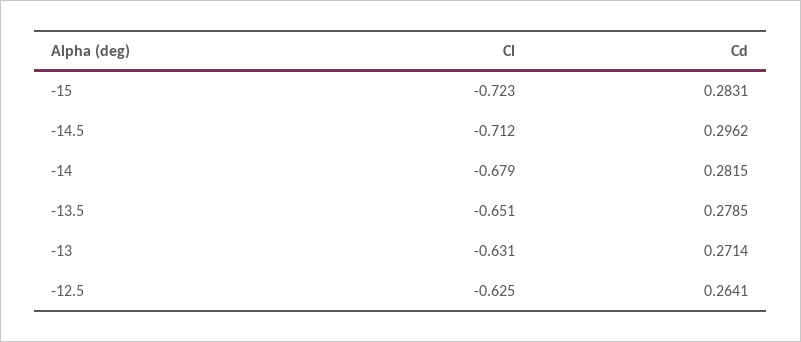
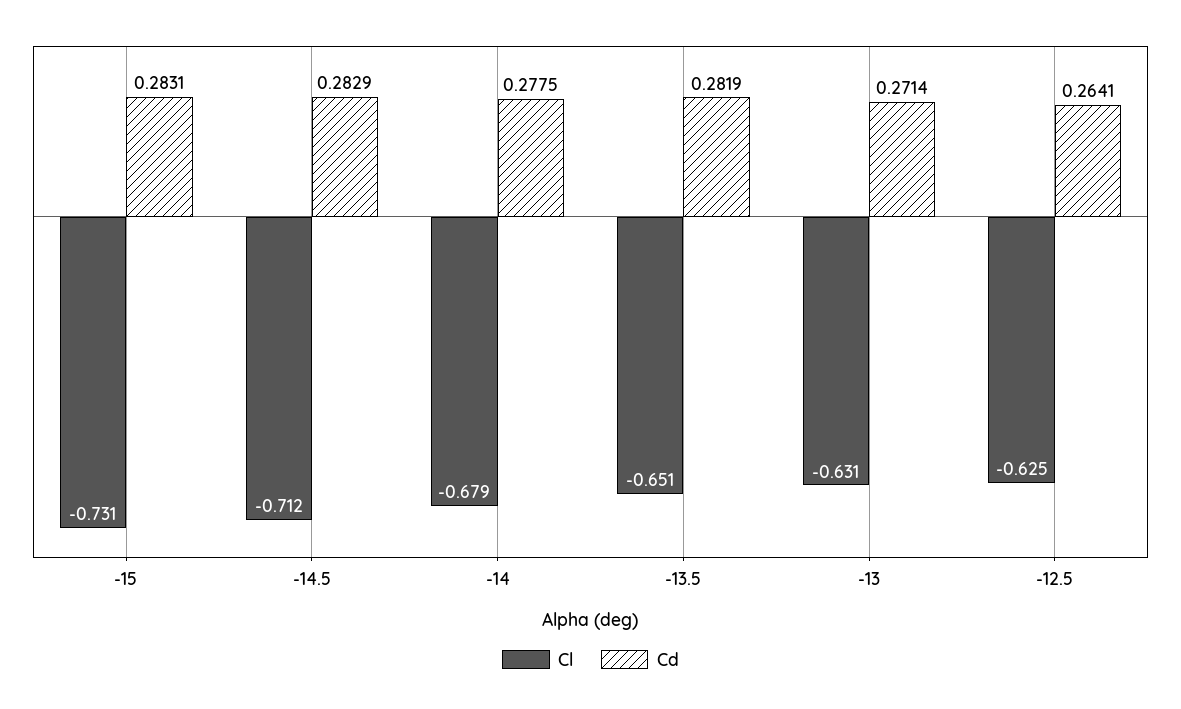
Cl, -15: -0.723 -> -0.731
Cd, -14.5: 0.2962 -> 0.2829
Cd, -14: 0.2815 -> 0.2775
Cd, -13.5: 0.2785 -> 0.2819

